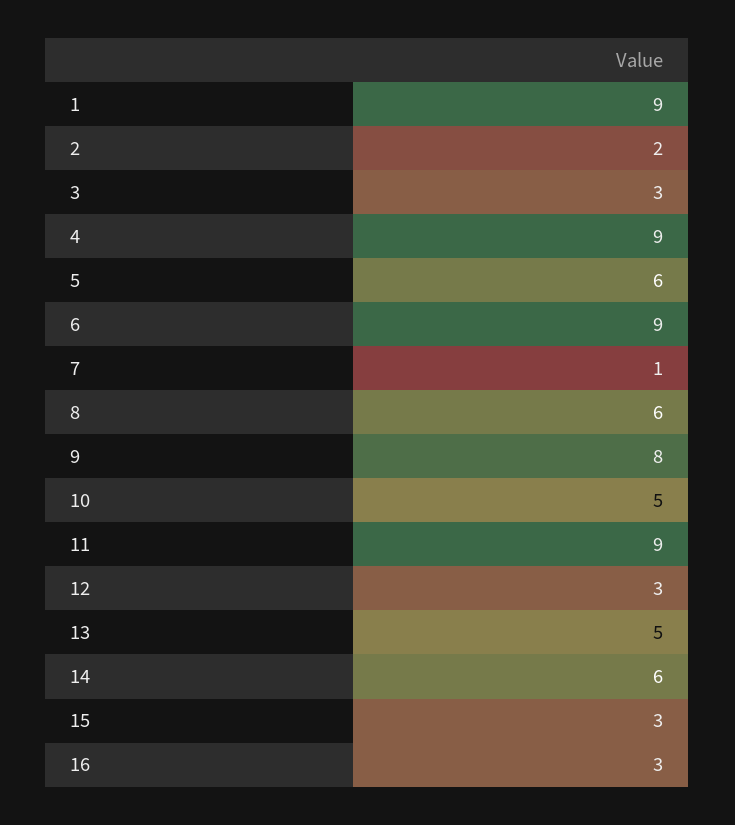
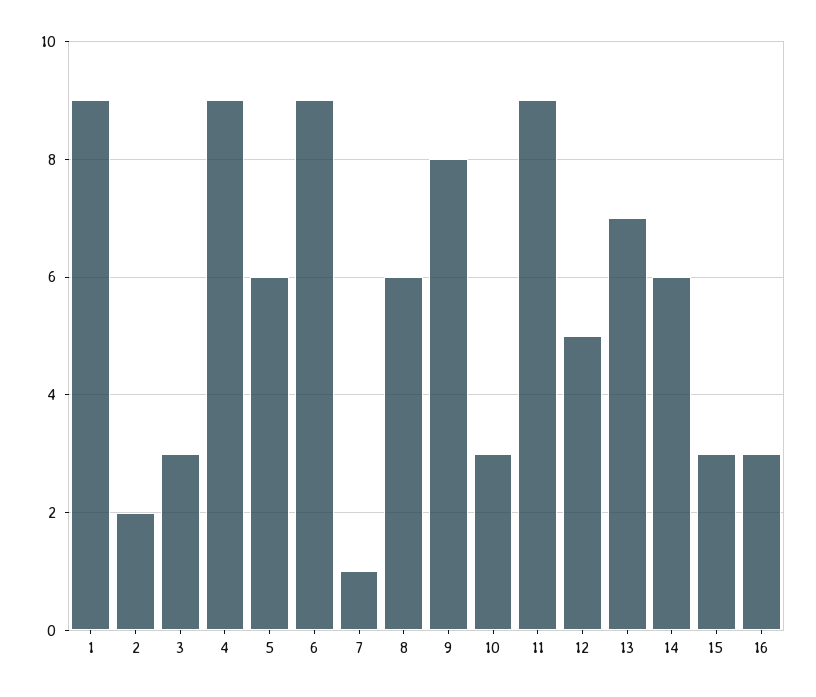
10: 5 -> 3
12: 3 -> 5
13: 5 -> 7

